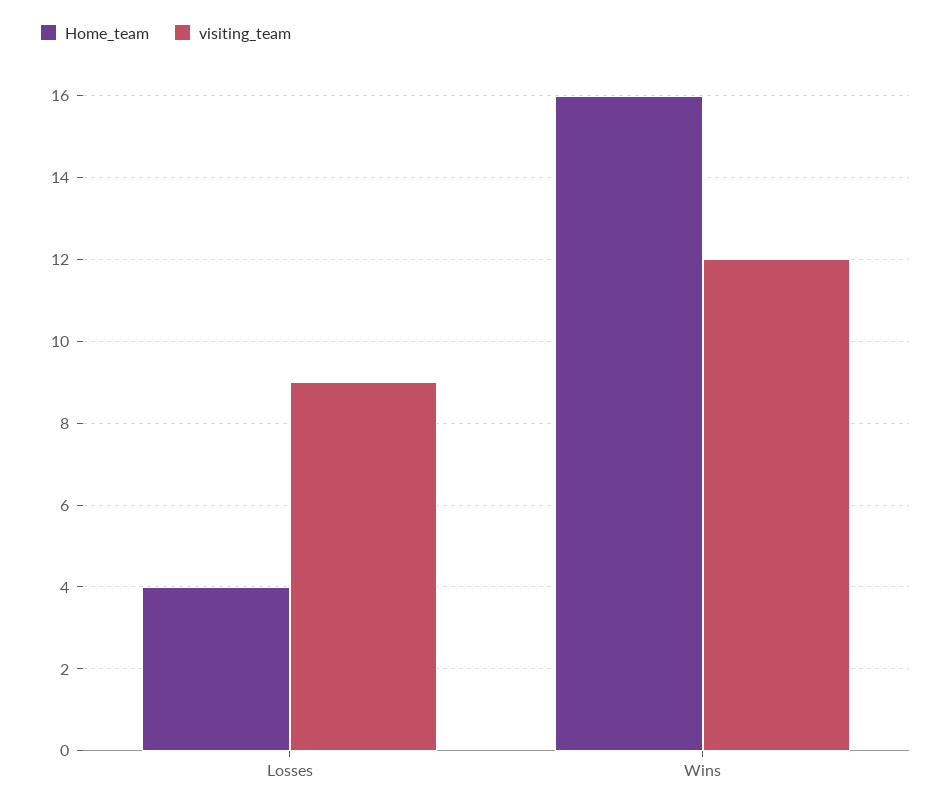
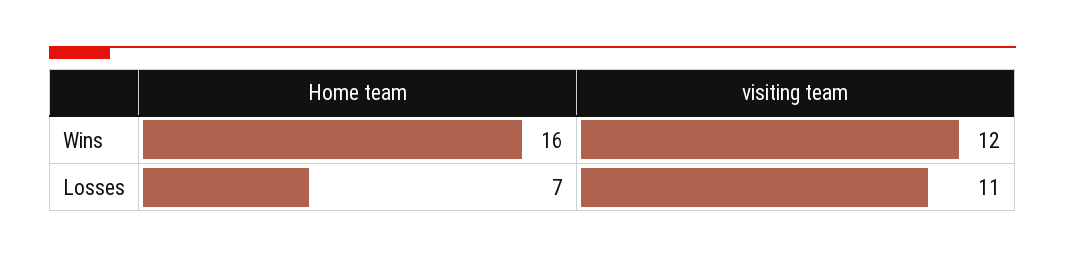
Home_team, Losses: 4 -> 7
visiting_team, Losses: 9 -> 11

